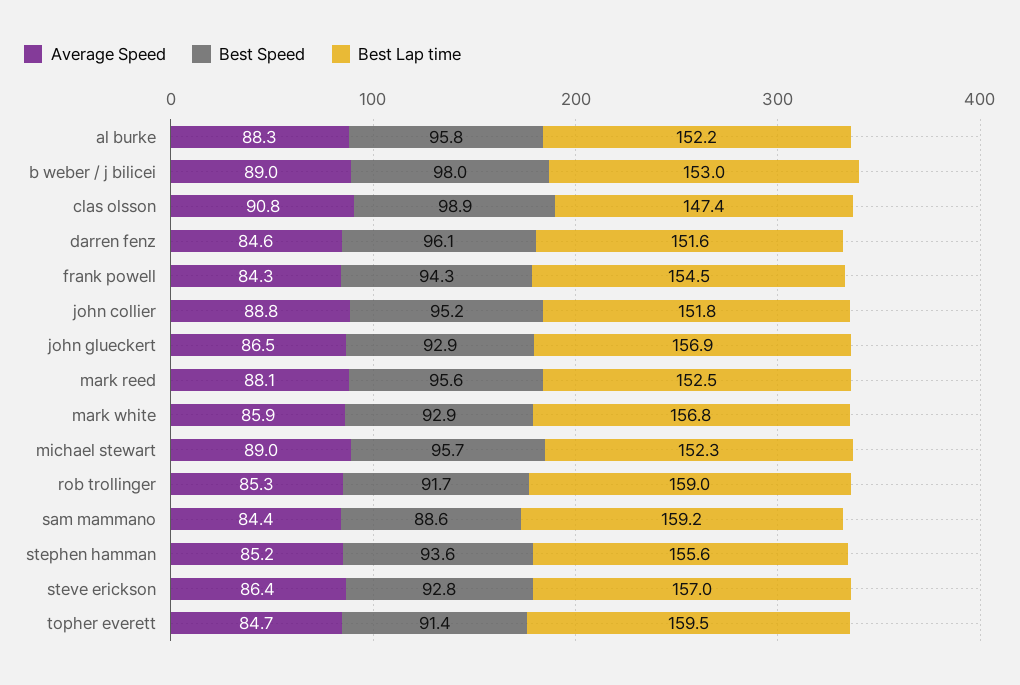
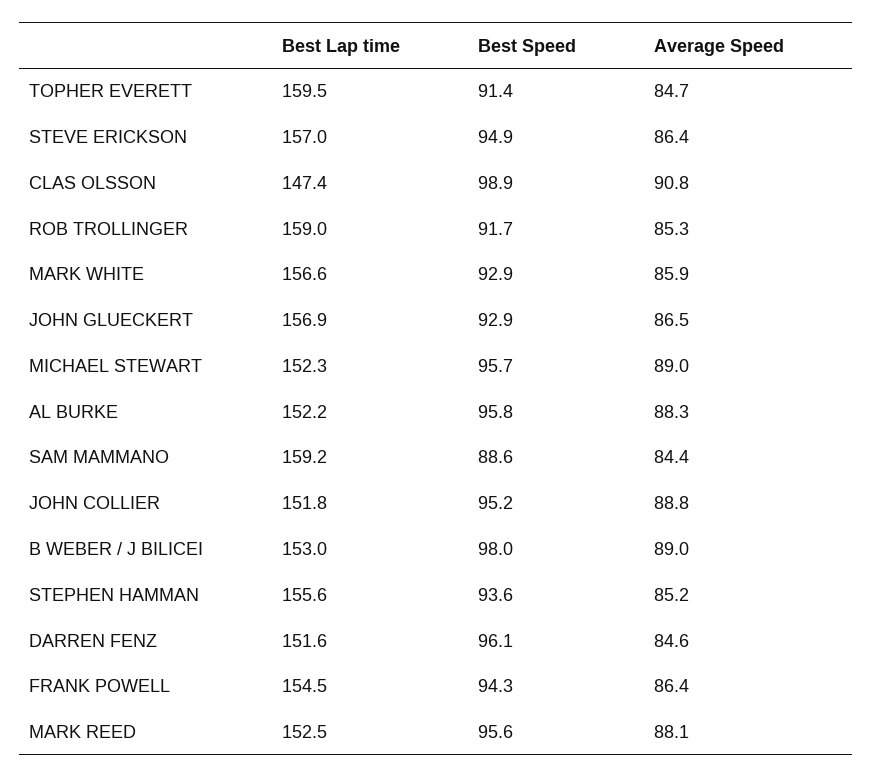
Average Speed, frank powell: 84.3 -> 86.4
Best Lap time, mark white: 156.8 -> 156.6
Best Speed, steve erickson: 92.8 -> 94.9

